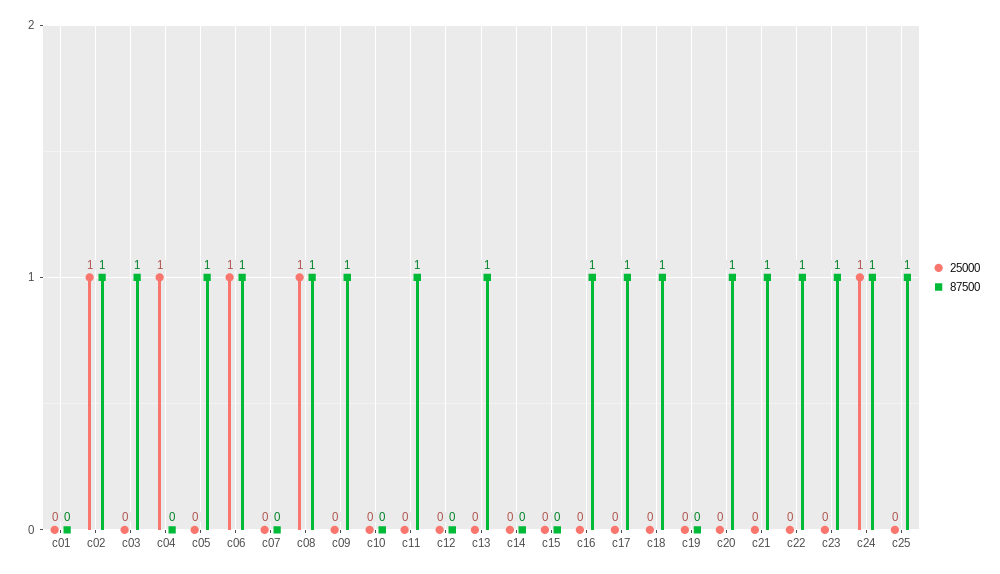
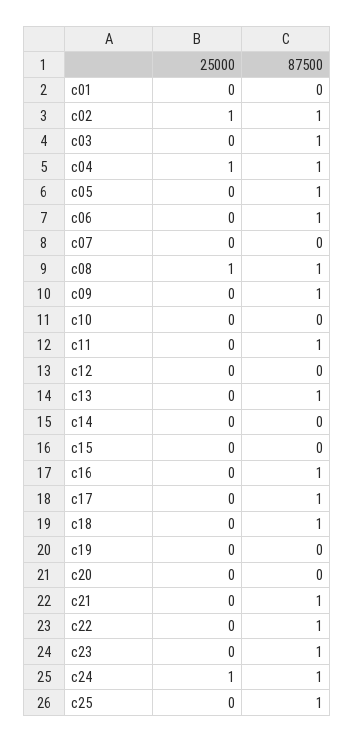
87500, c04: 0 -> 1
25000, c06: 1 -> 0
87500, c20: 1 -> 0

